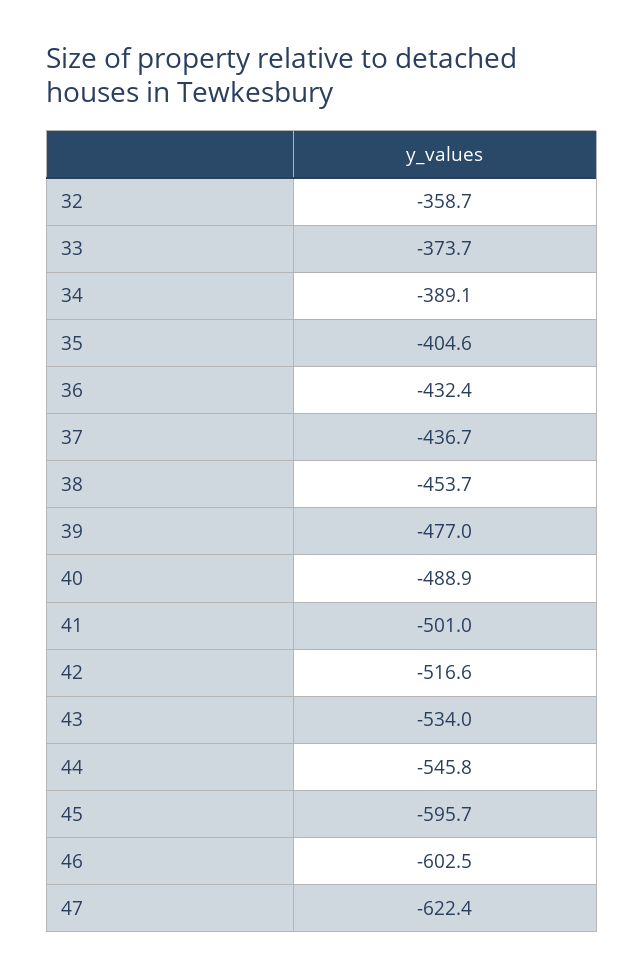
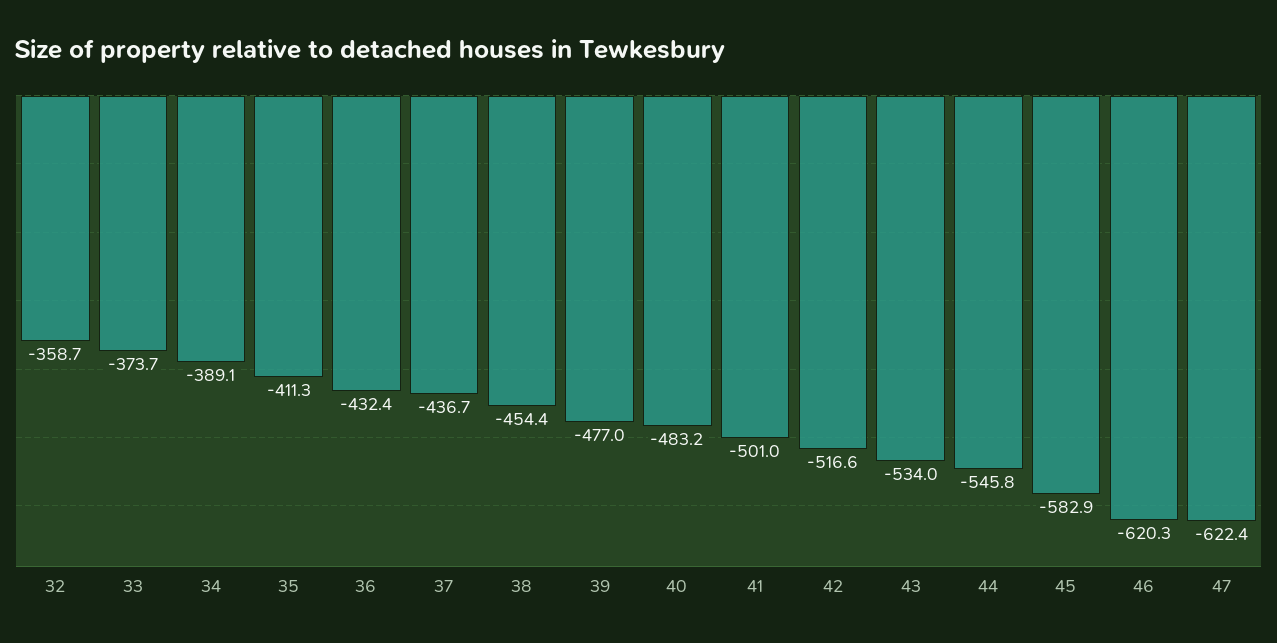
35: -404.6 -> -411.3
38: -453.7 -> -454.4
40: -488.9 -> -483.2
45: -595.7 -> -582.9
46: -602.5 -> -620.3

